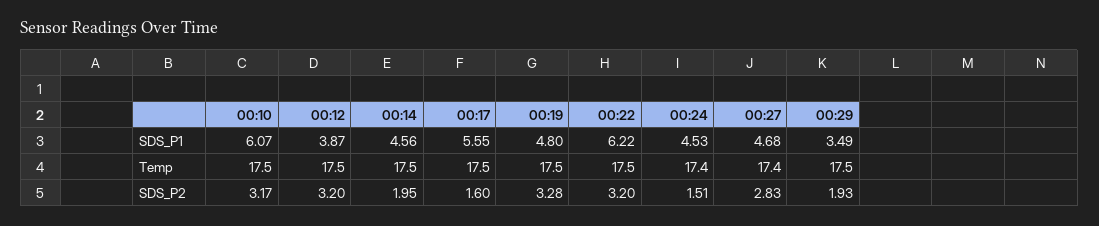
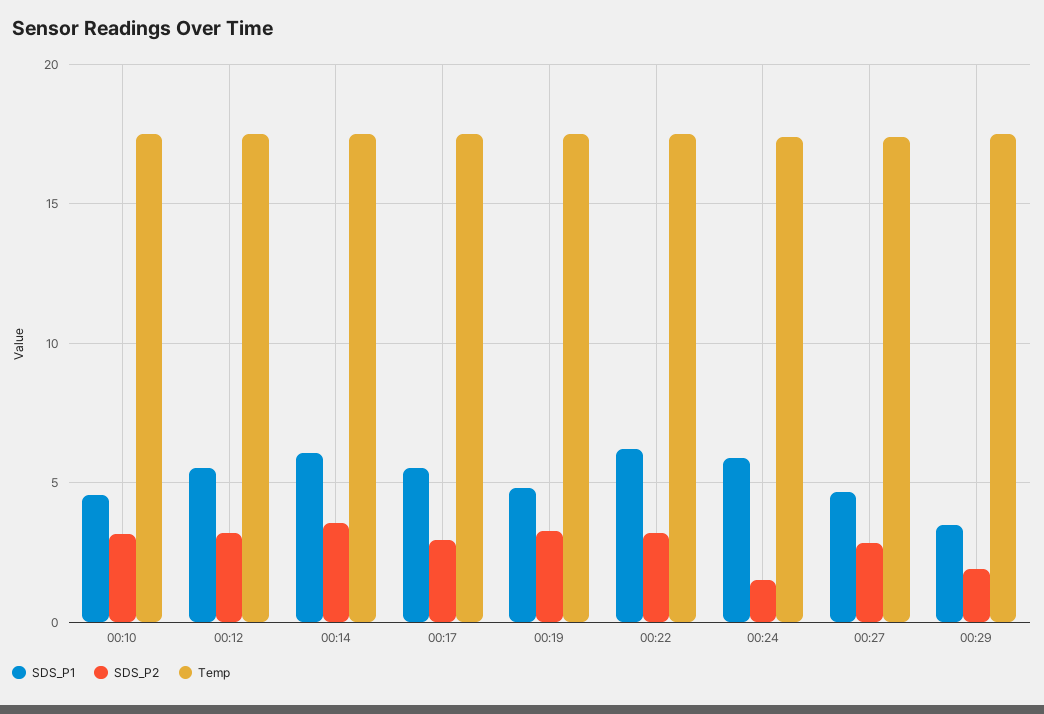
SDS_P1, 00:10: 6.07 -> 4.5
SDS_P1, 00:12: 3.87 -> 5.5
SDS_P1, 00:14: 4.56 -> 6
SDS_P1, 00:24: 4.53 -> 6
SDS_P2, 00:14: 1.95 -> 3.5
SDS_P2, 00:17: 1.6 -> 3

